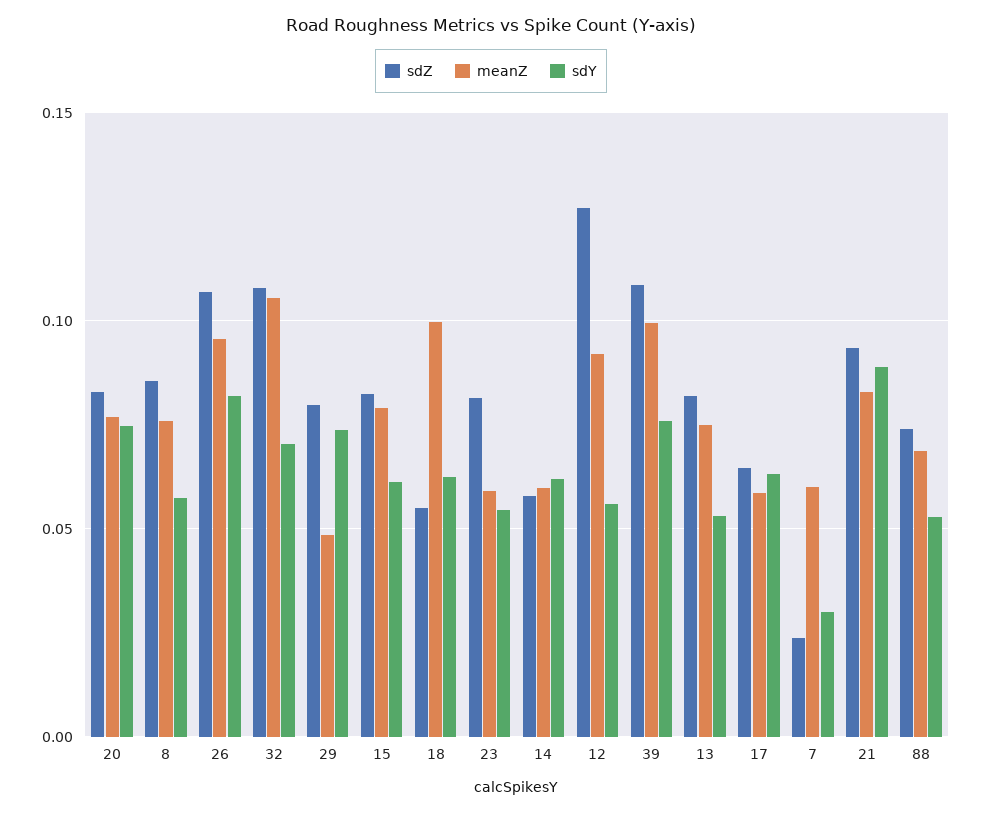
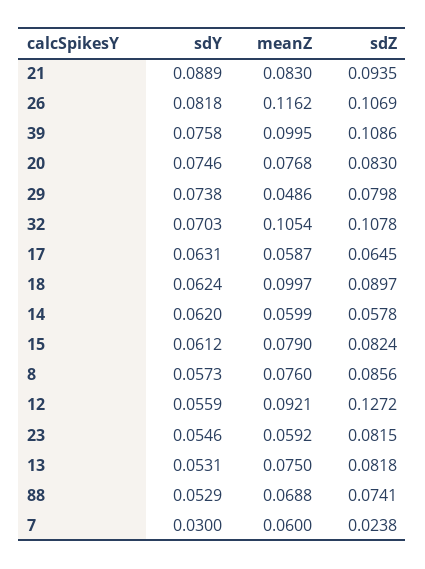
meanZ, 26: 0.095 -> 0.1162
sdZ, 18: 0.055 -> 0.0897

